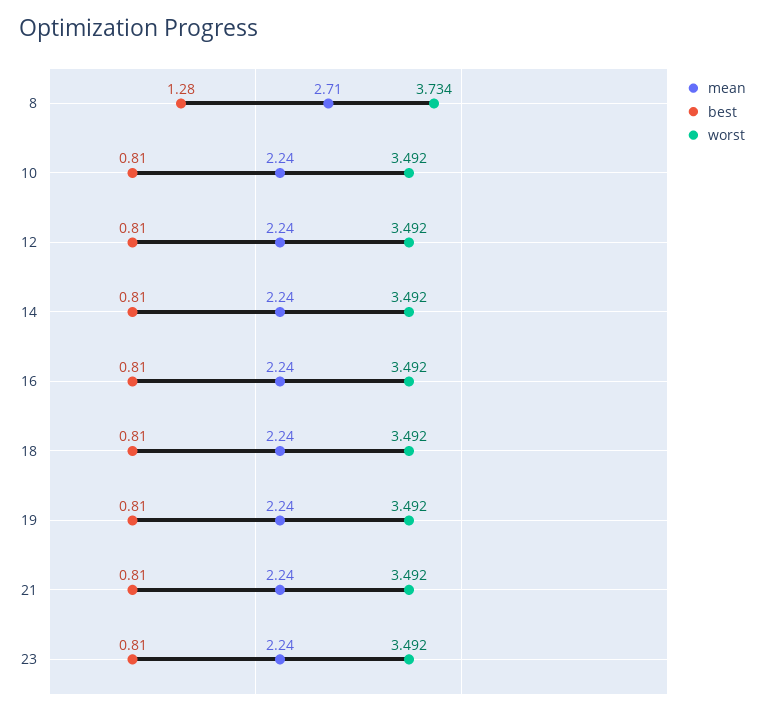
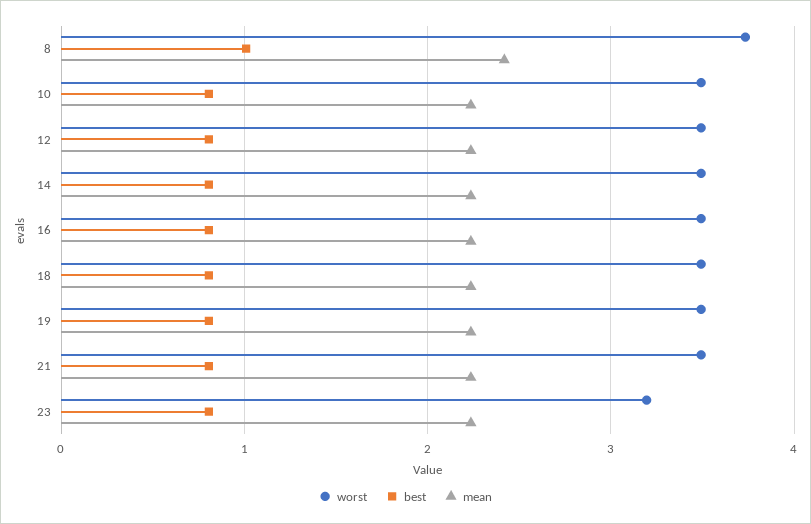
mean, 8: 2.71 -> 2.4
best, 8: 1.28 -> 1
worst, 23: 3.492 -> 3.2

